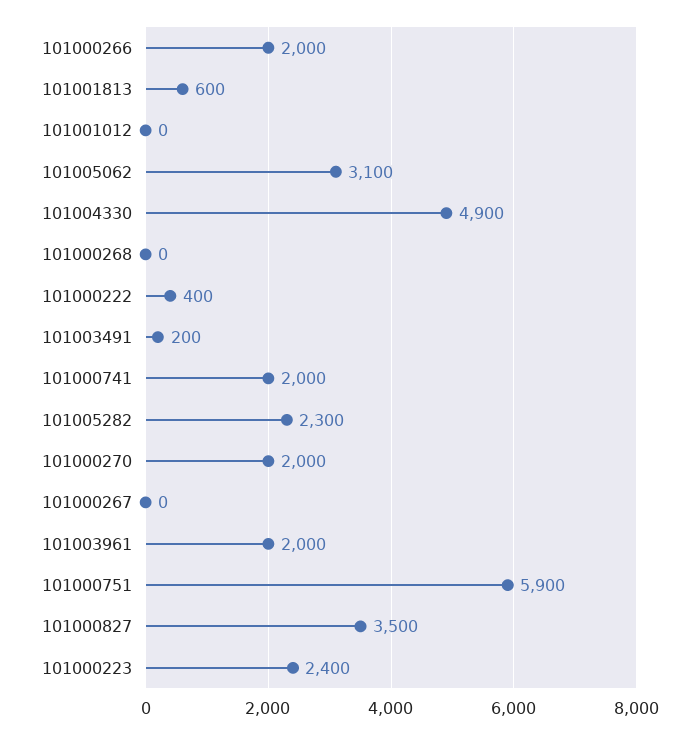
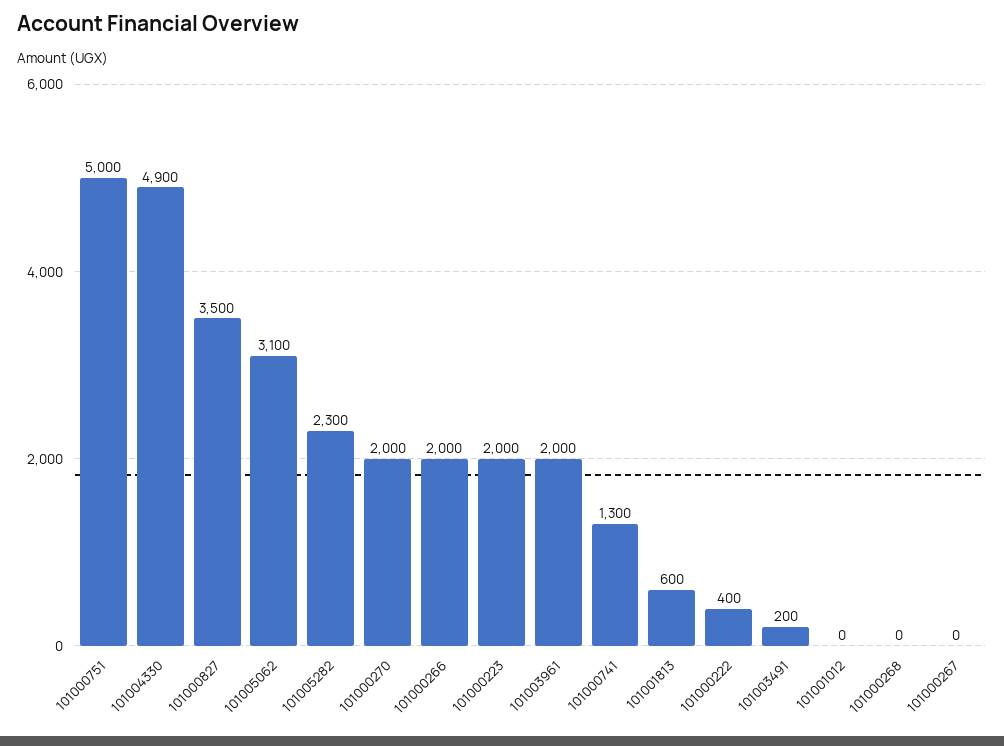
101000741: 2000 -> 1300
101000751: 5900 -> 5000
101000223: 2400 -> 2000

